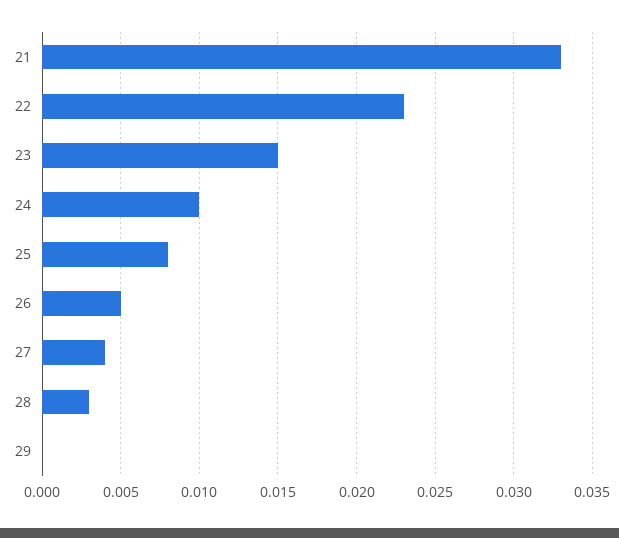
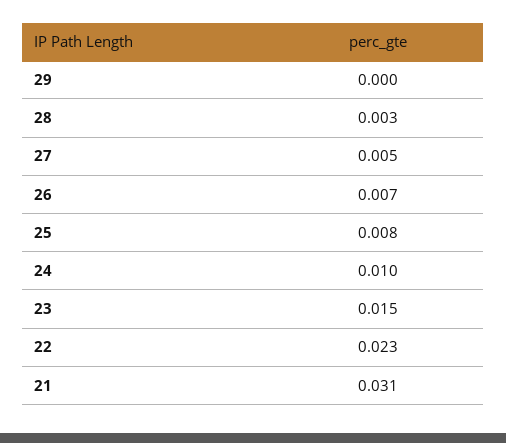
21: 0.033 -> 0.031
26: 0.005 -> 0.007
27: 0.004 -> 0.005

